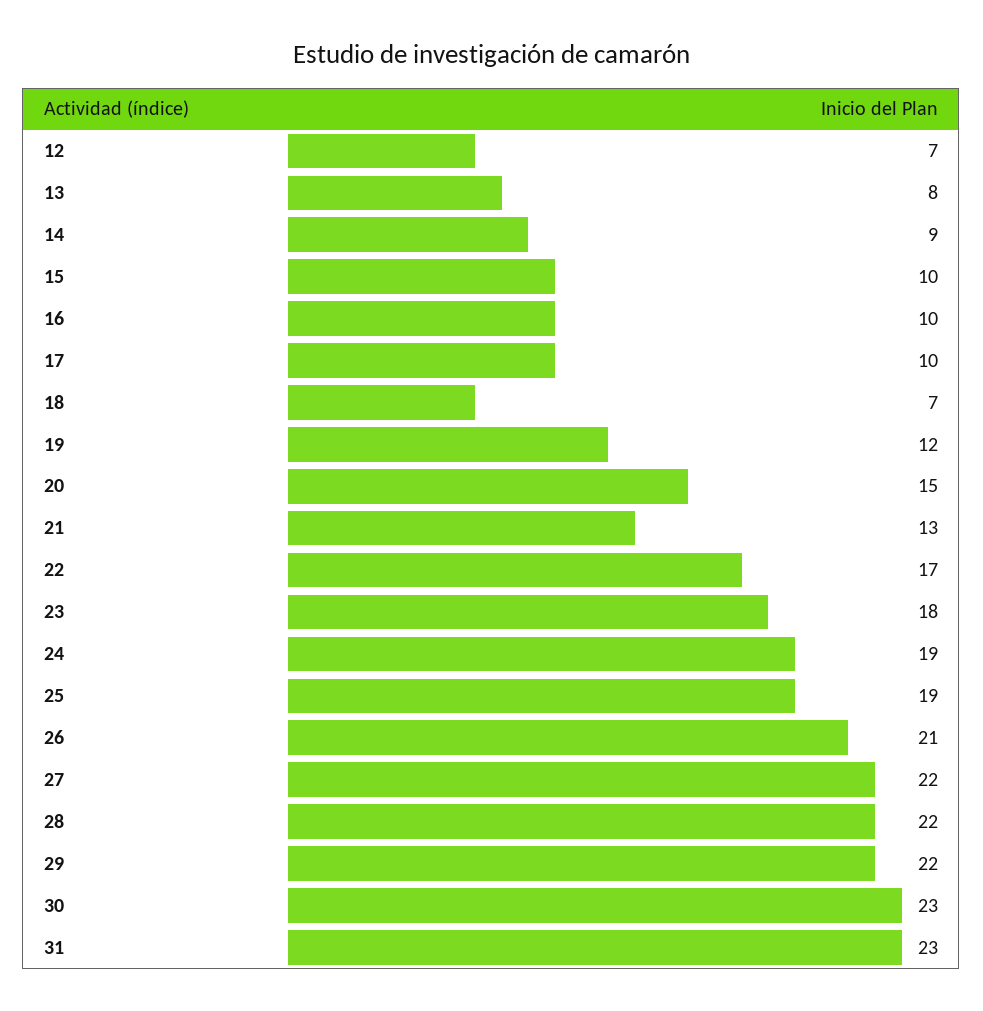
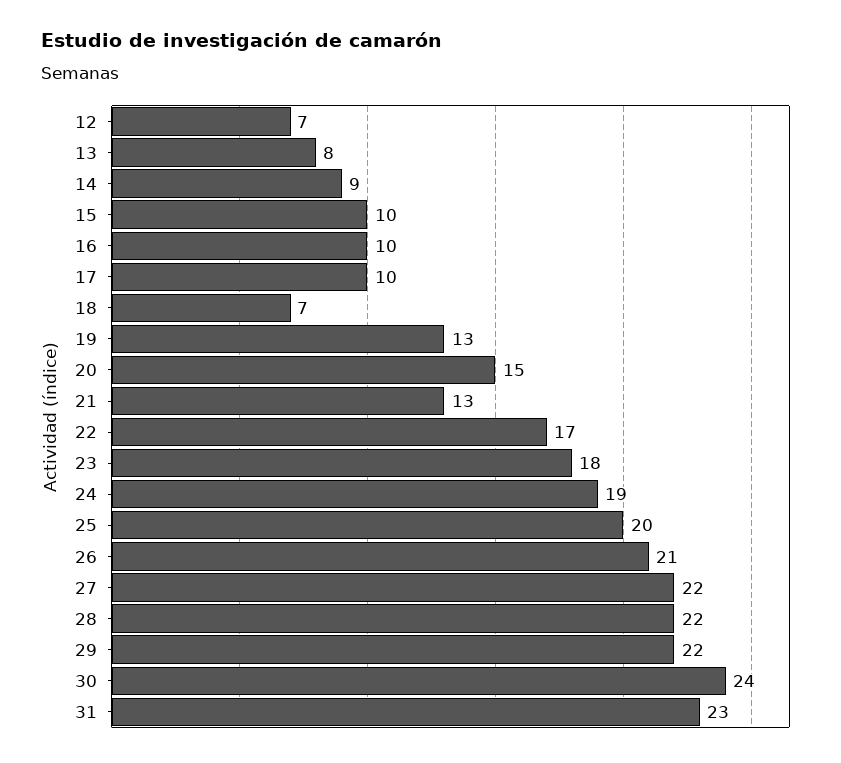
19: 12 -> 13
25: 19 -> 20
30: 23 -> 24

